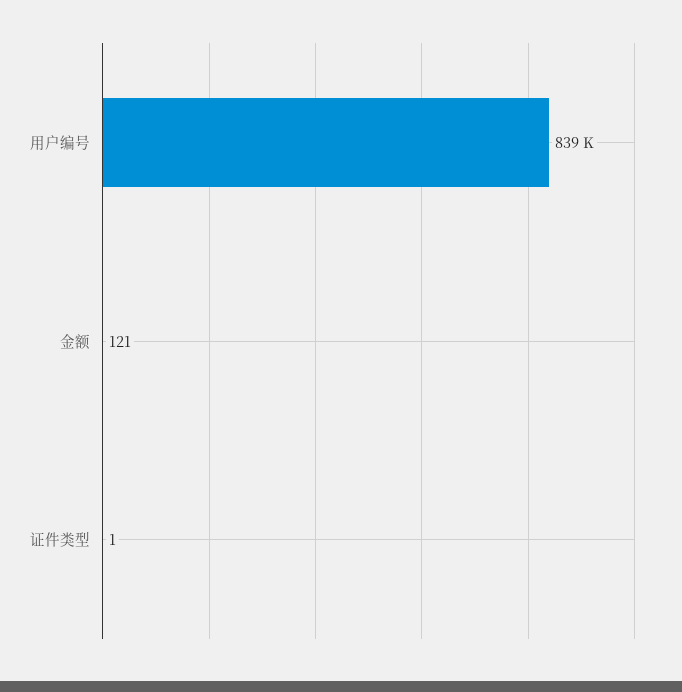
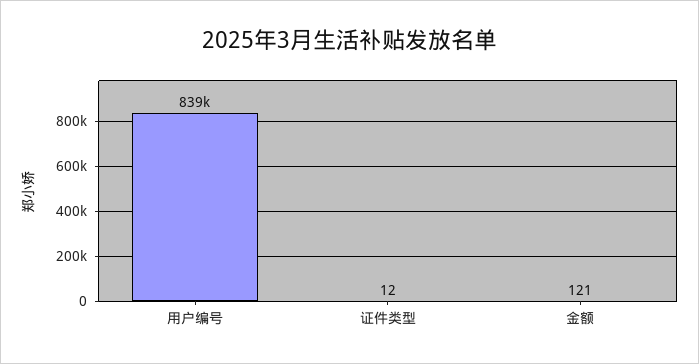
证件类型: 1 -> 12

